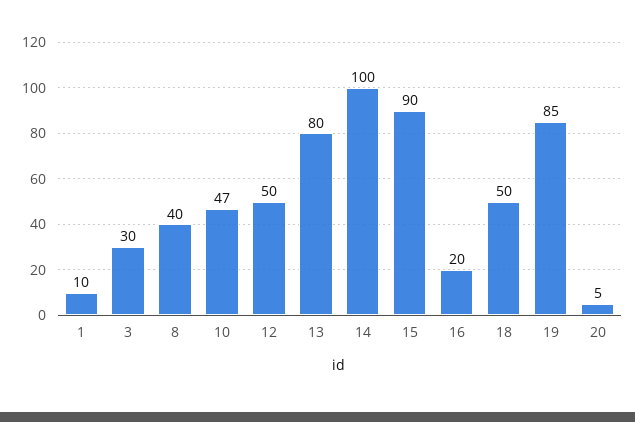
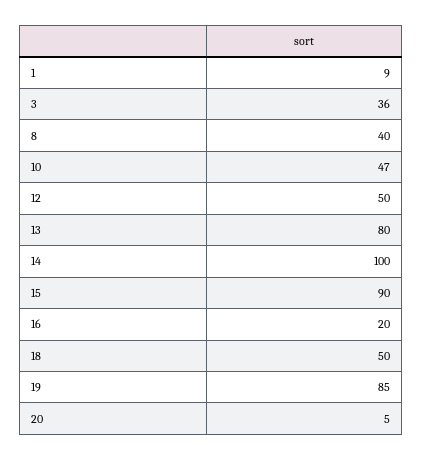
1: 10 -> 9
3: 30 -> 36

